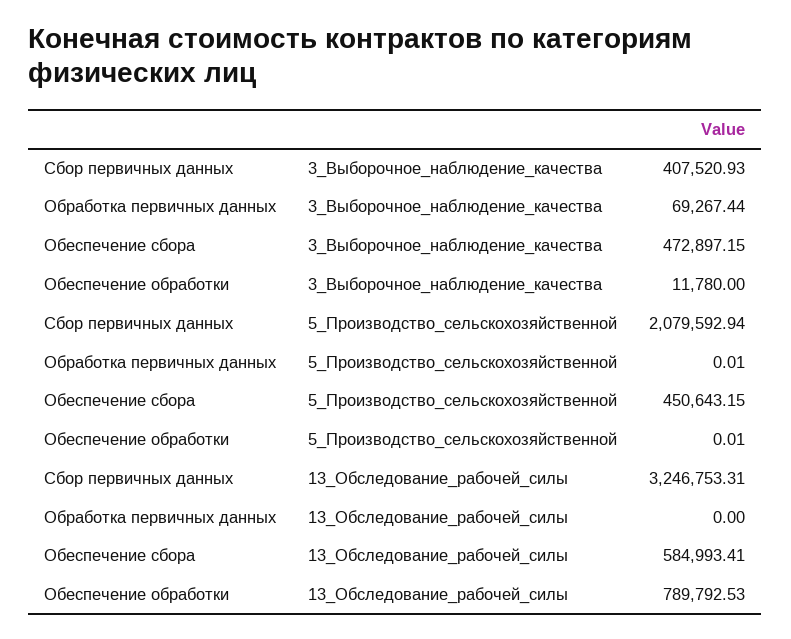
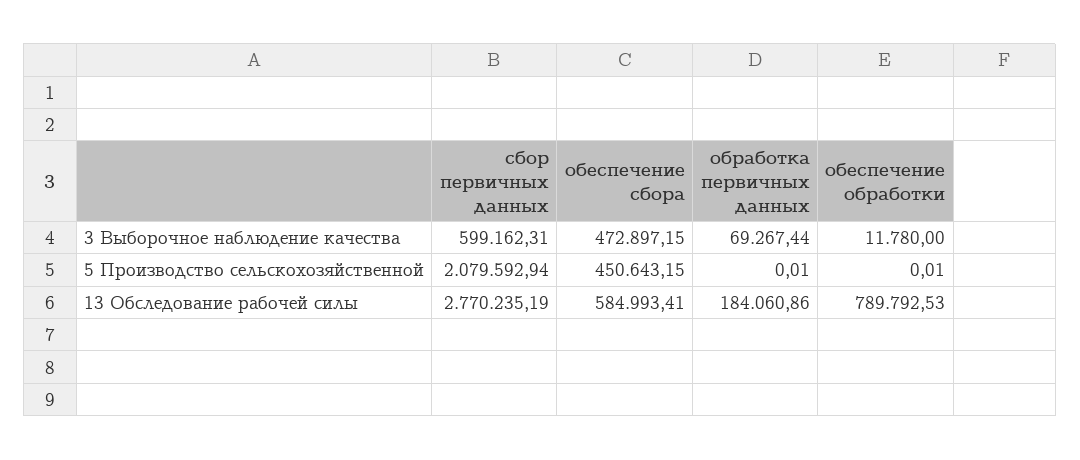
Сбор первичных данных, 3_Выборочное_наблюдение_качества: 407520.93 -> 599162.31
Сбор первичных данных, 13_Обследование_рабочей_силы: 3246753.31 -> 2770235.19
Обработка первичных данных, 13_Обследование_рабочей_силы: 0 -> 184060.86

